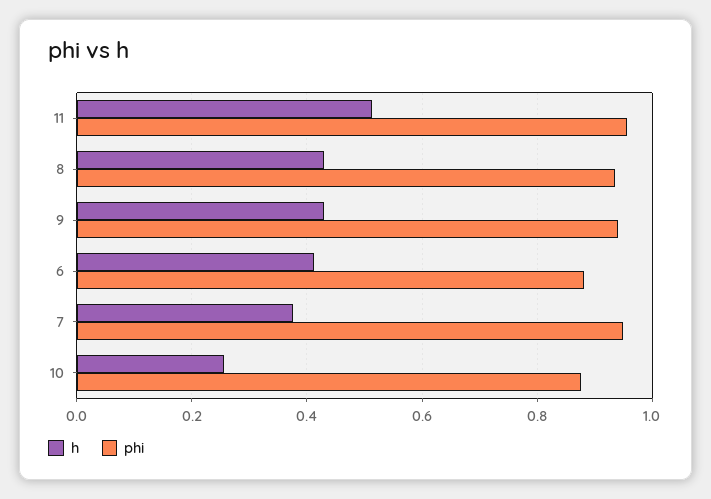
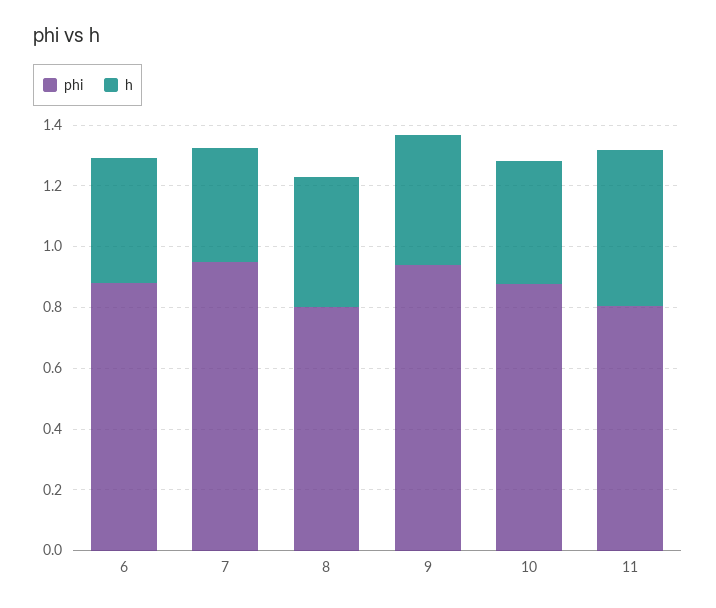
phi, 11: 0.96 -> 0.8
phi, 8: 0.94 -> 0.8
h, 10: 0.26 -> 0.4

